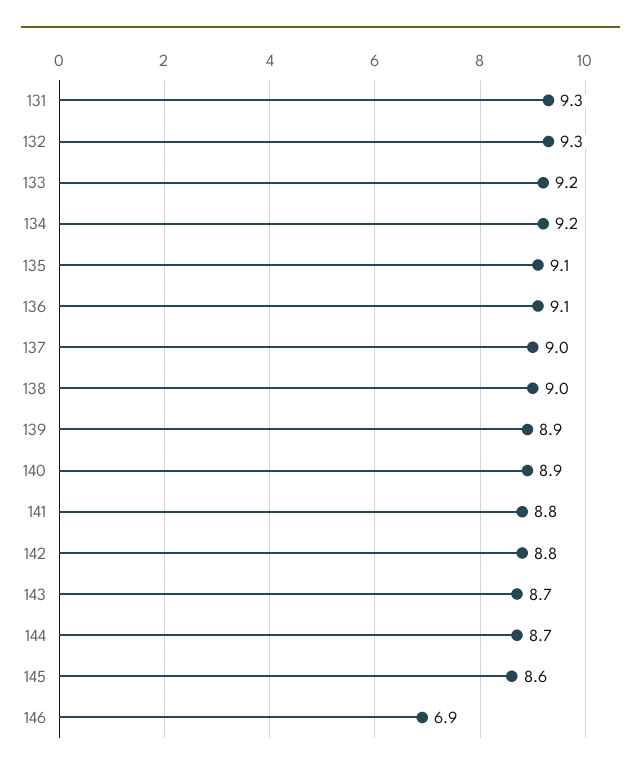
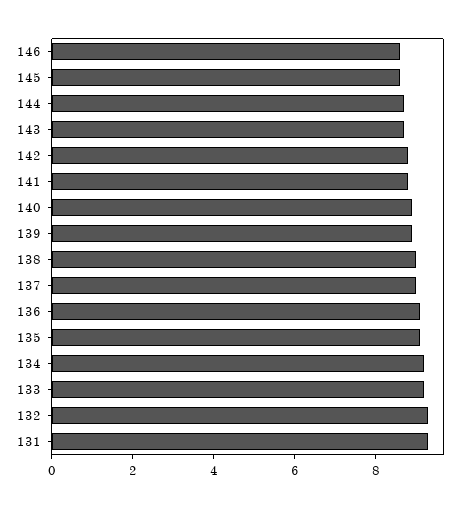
146: 6.9 -> 8.5

